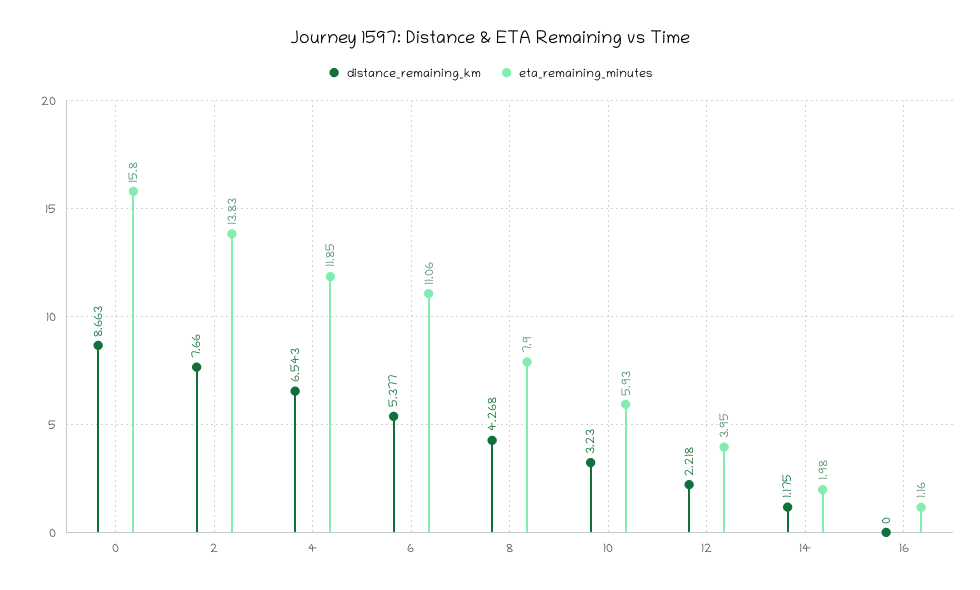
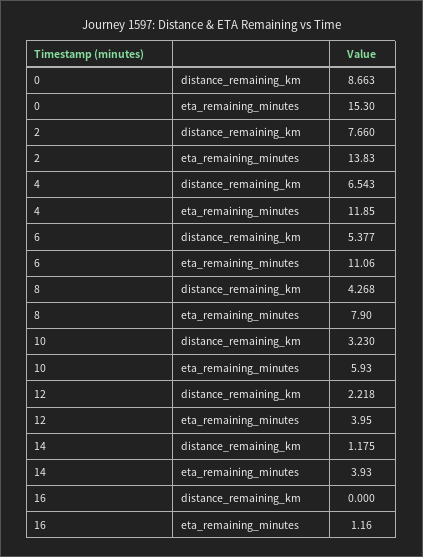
eta_remaining_minutes, 0: 15.8 -> 15.3
eta_remaining_minutes, 14: 1.98 -> 3.93

